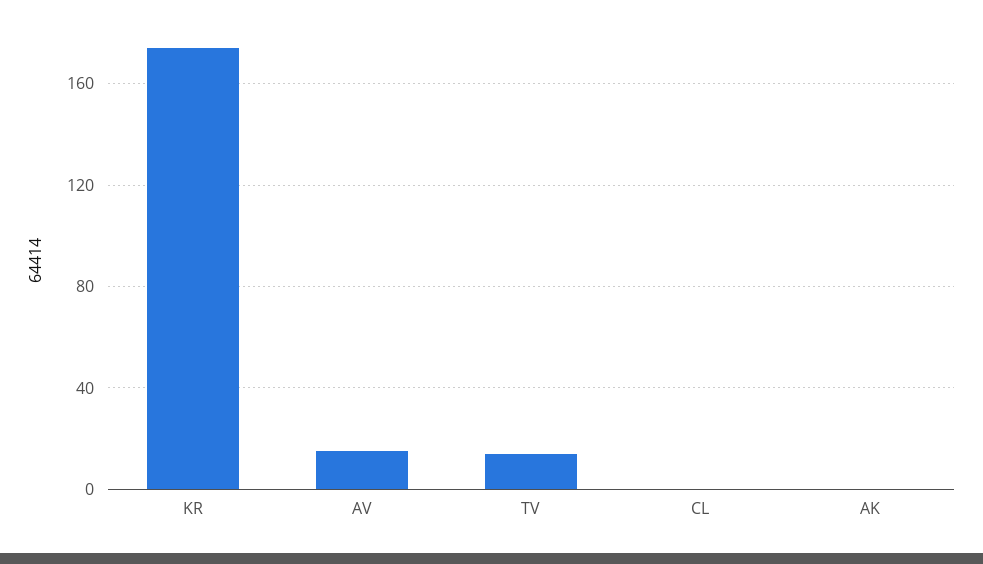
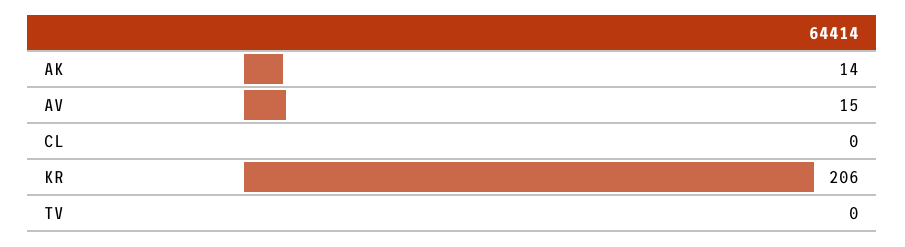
KR: 175 -> 206
TV: 15 -> 0
AK: 0 -> 14

